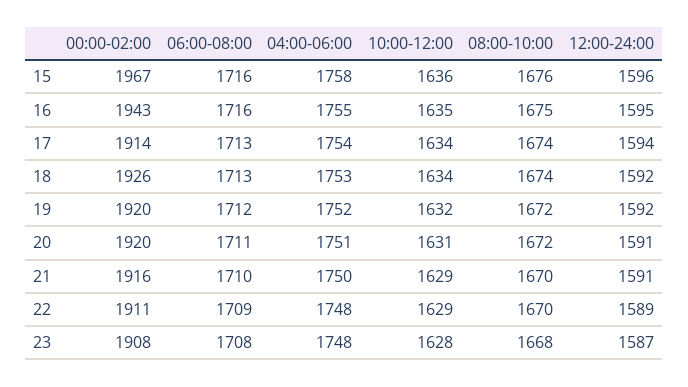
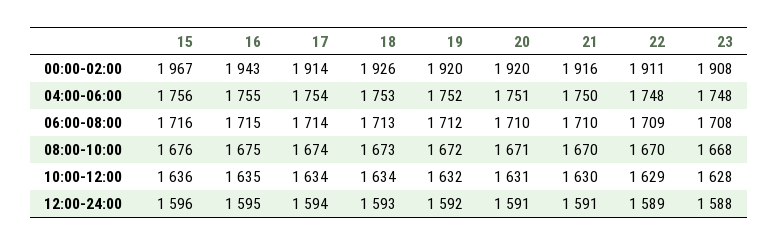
04:00-06:00, 15: 1758 -> 1756
06:00-08:00, 16: 1716 -> 1715
06:00-08:00, 17: 1713 -> 1714
08:00-10:00, 18: 1674 -> 1673
12:00-24:00, 18: 1592 -> 1593
06:00-08:00, 20: 1711 -> 1710
08:00-10:00, 20: 1672 -> 1671
10:00-12:00, 21: 1629 -> 1630
12:00-24:00, 23: 1587 -> 1588

